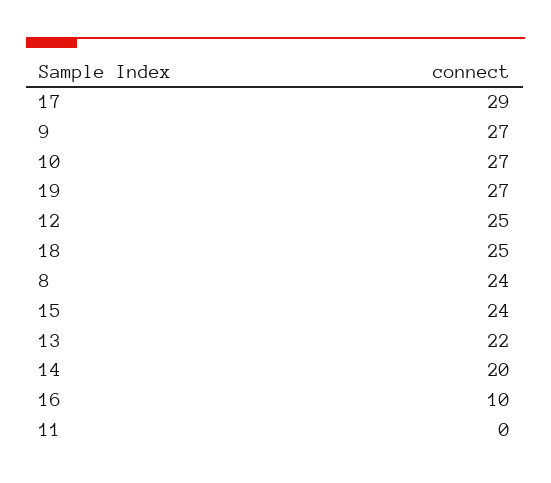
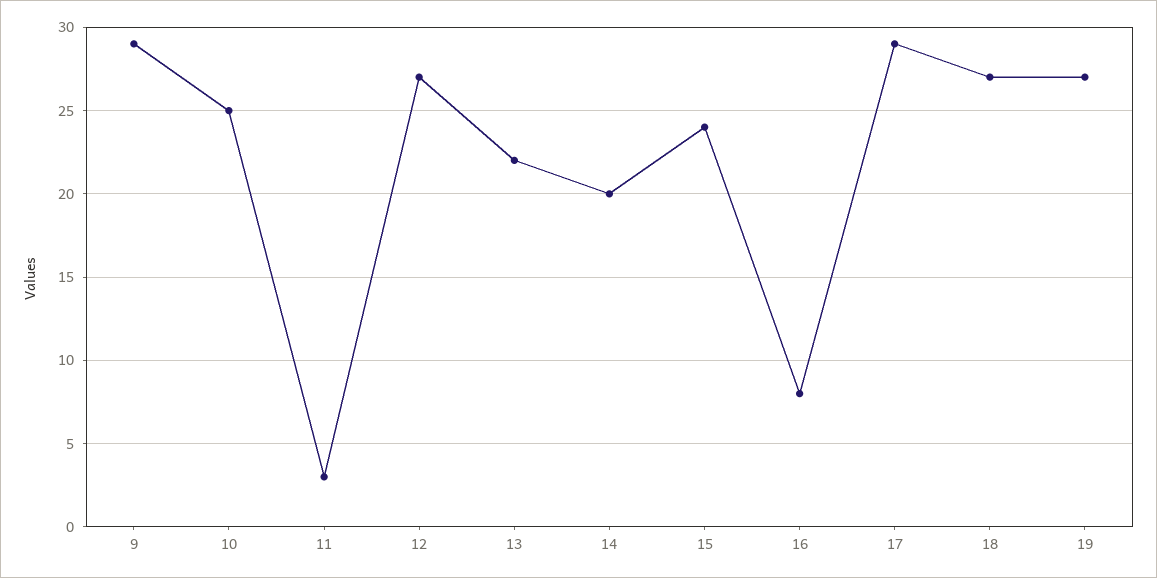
9: 27 -> 29
10: 27 -> 25
12: 25 -> 27
18: 25 -> 27
8: 24 -> none
16: 10 -> 8
11: 0 -> 3

